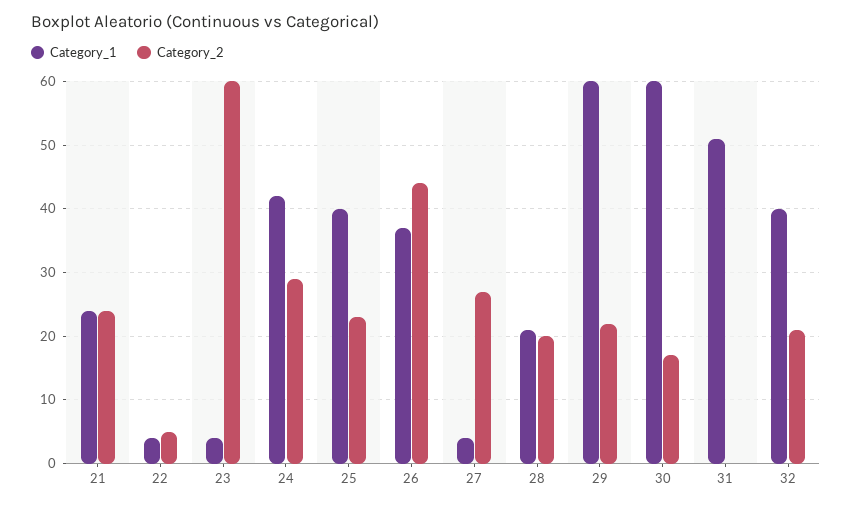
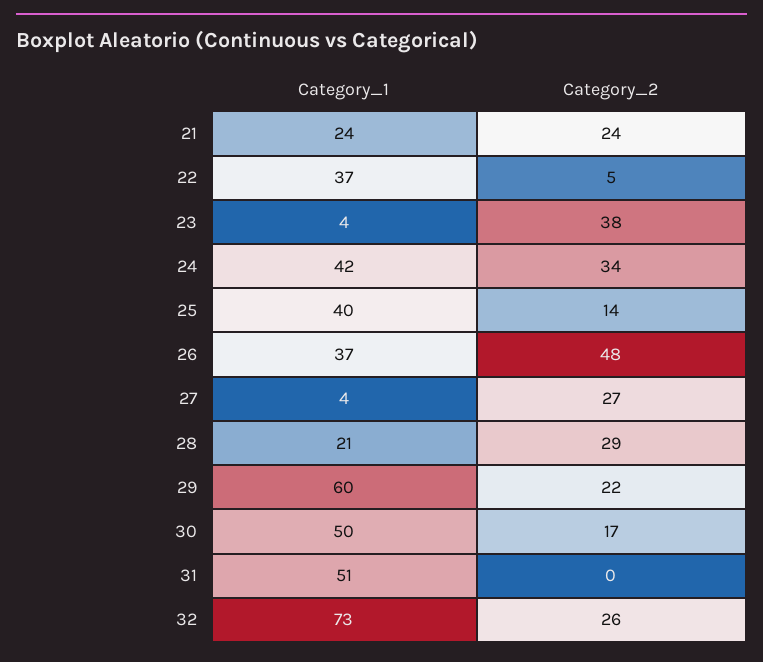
Category_1, 22: 4 -> 37
Category_2, 23: 60 -> 38
Category_2, 24: 29 -> 34
Category_2, 25: 23 -> 14
Category_2, 26: 44 -> 48
Category_2, 28: 20 -> 29
Category_1, 30: 60 -> 50
Category_1, 32: 40 -> 73
Category_2, 32: 21 -> 26

